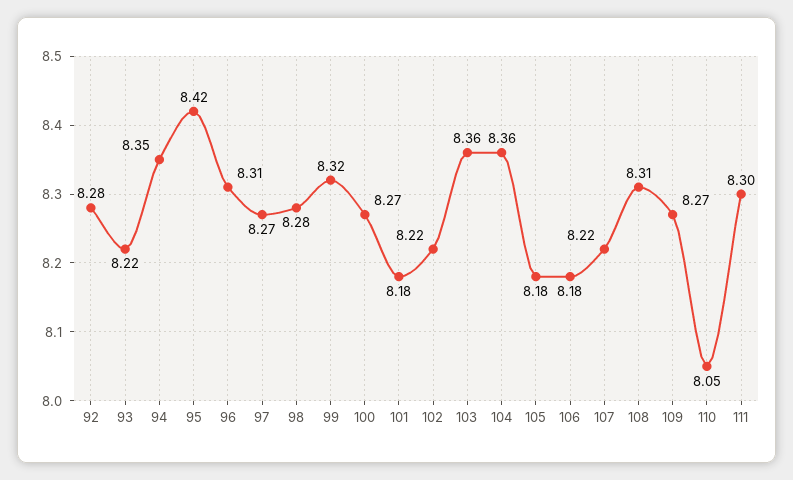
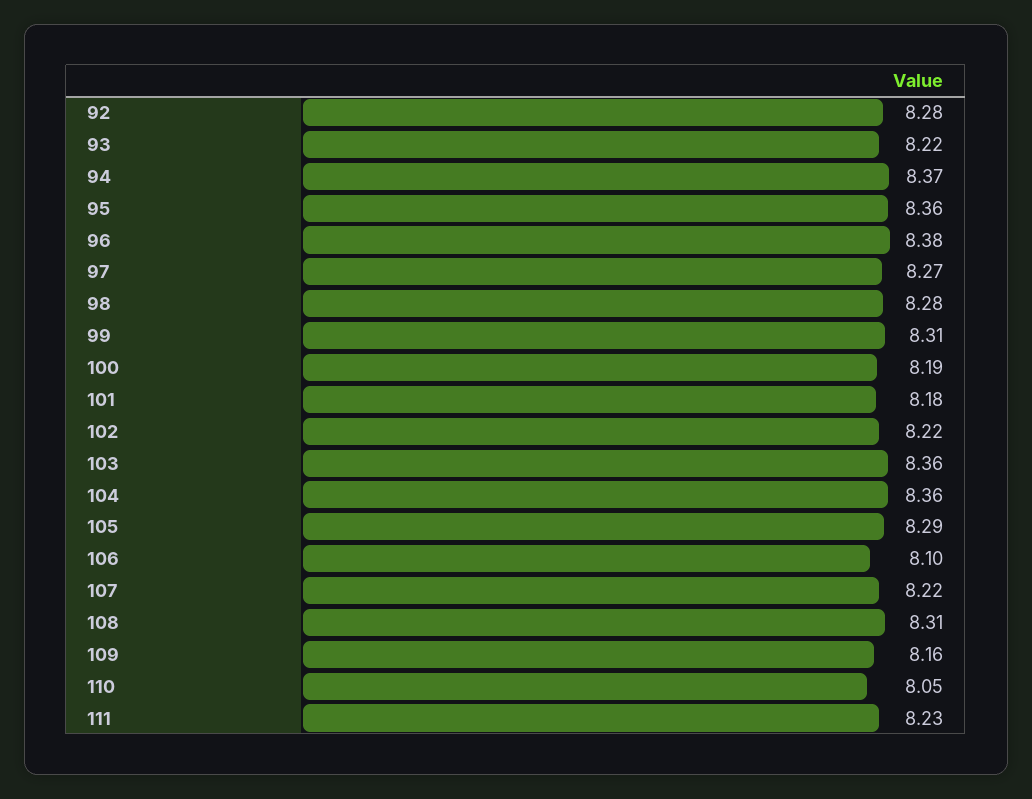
94: 8.35 -> 8.37
95: 8.42 -> 8.36
96: 8.31 -> 8.38
99: 8.32 -> 8.31
100: 8.27 -> 8.19
105: 8.18 -> 8.29
106: 8.18 -> 8.1
109: 8.27 -> 8.16
111: 8.3 -> 8.23

